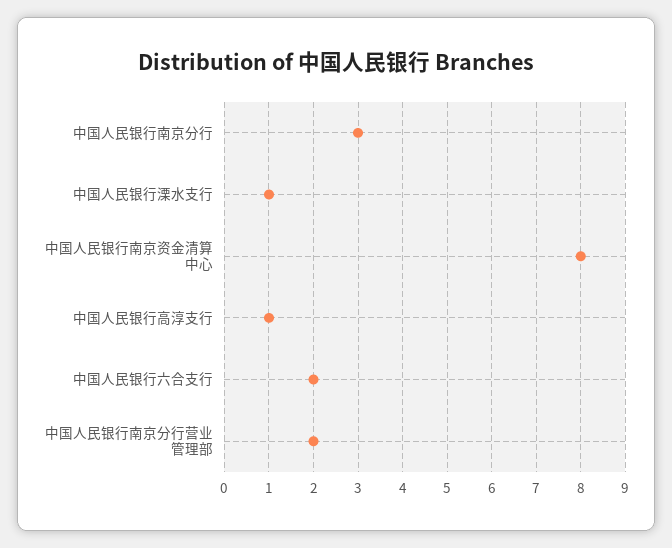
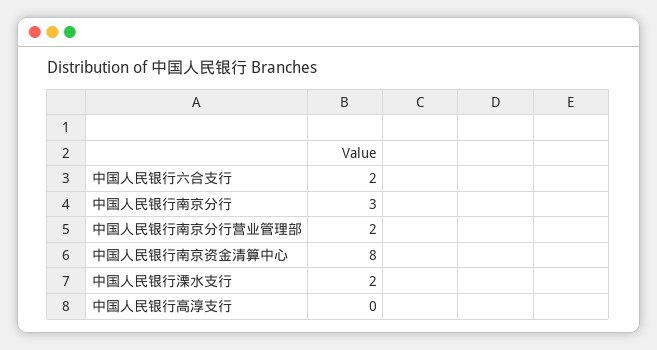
中国人民银行溧水支行: 1 -> 2
中国人民银行高淳支行: 1 -> 0

